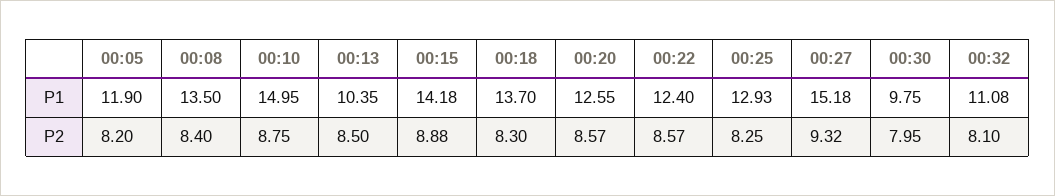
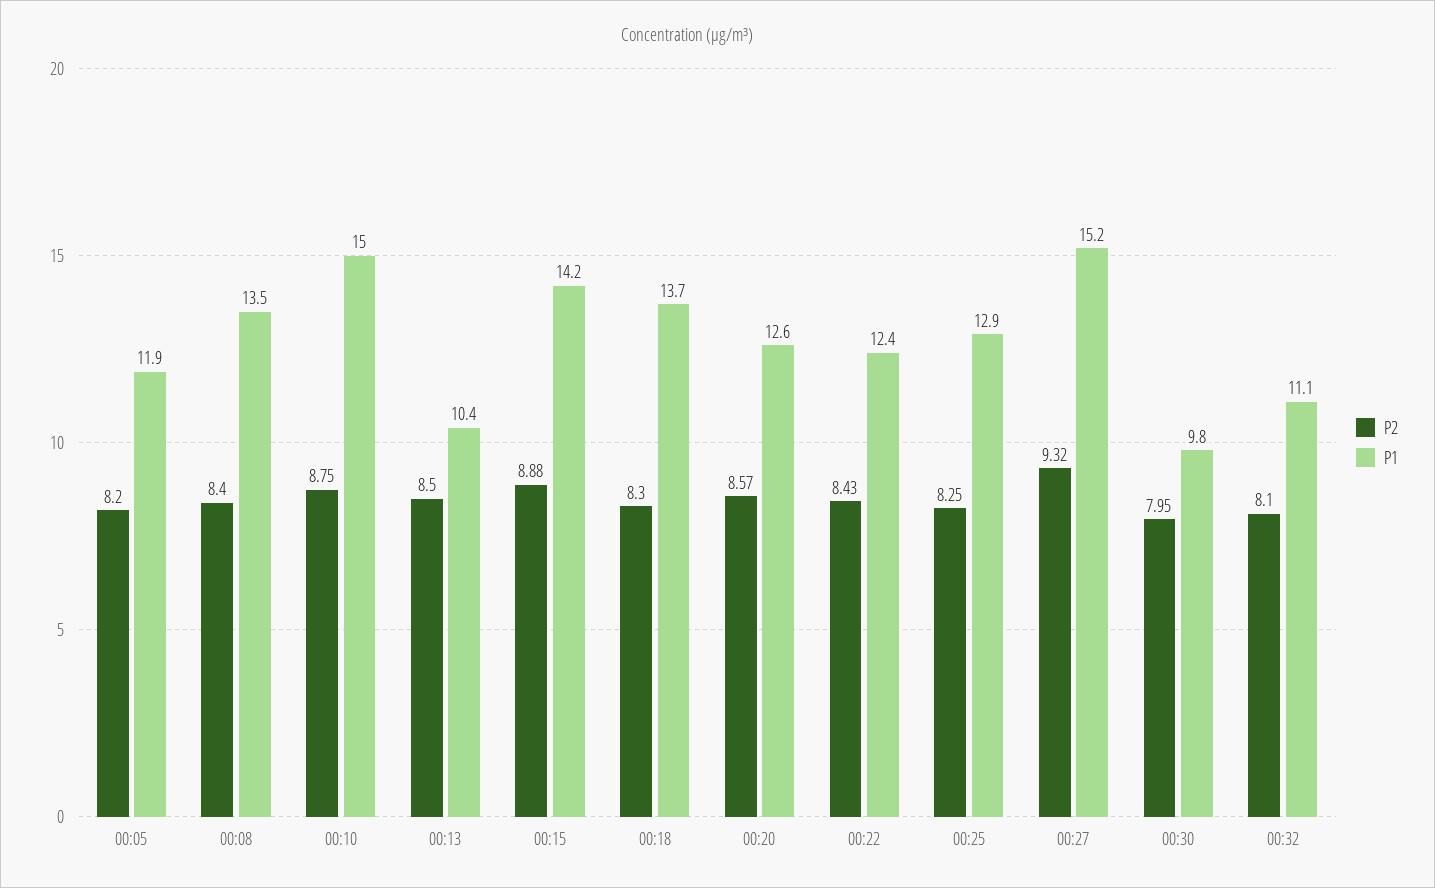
P2, 00:22: 8.57 -> 8.43

